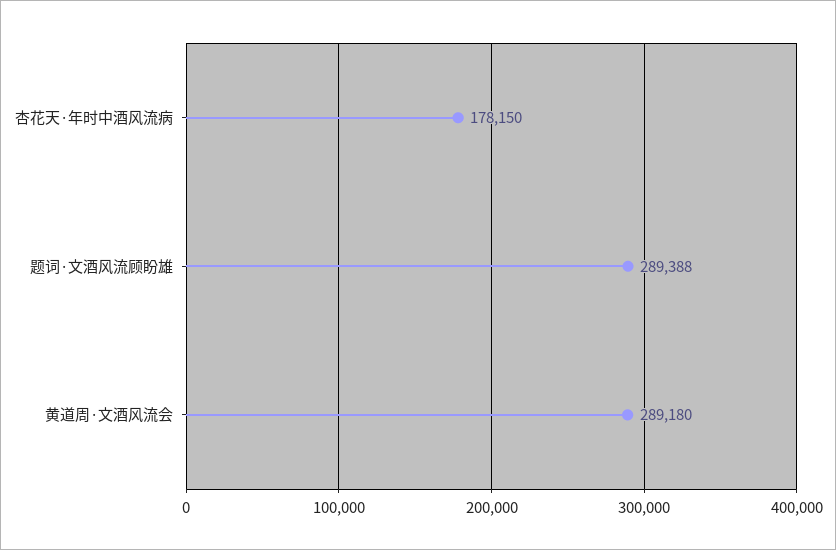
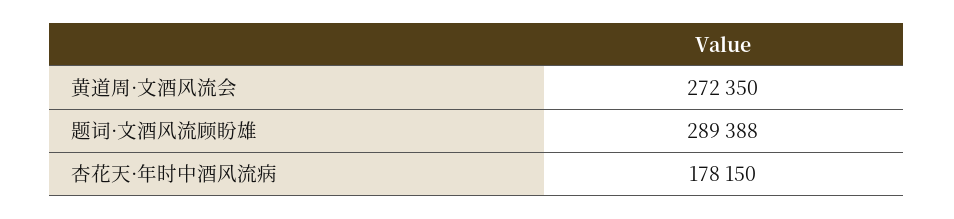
黄道周·文酒风流会: 289180 -> 272350

